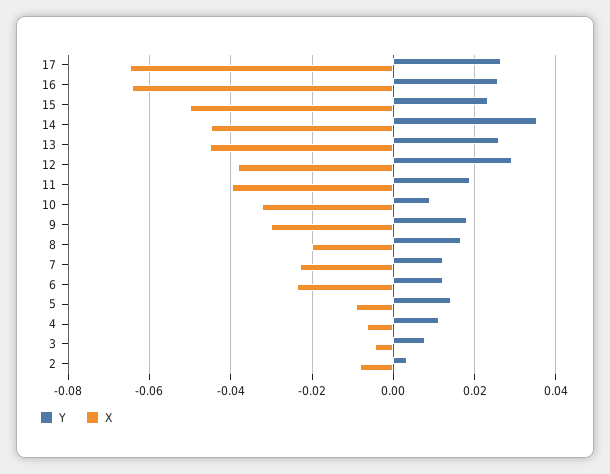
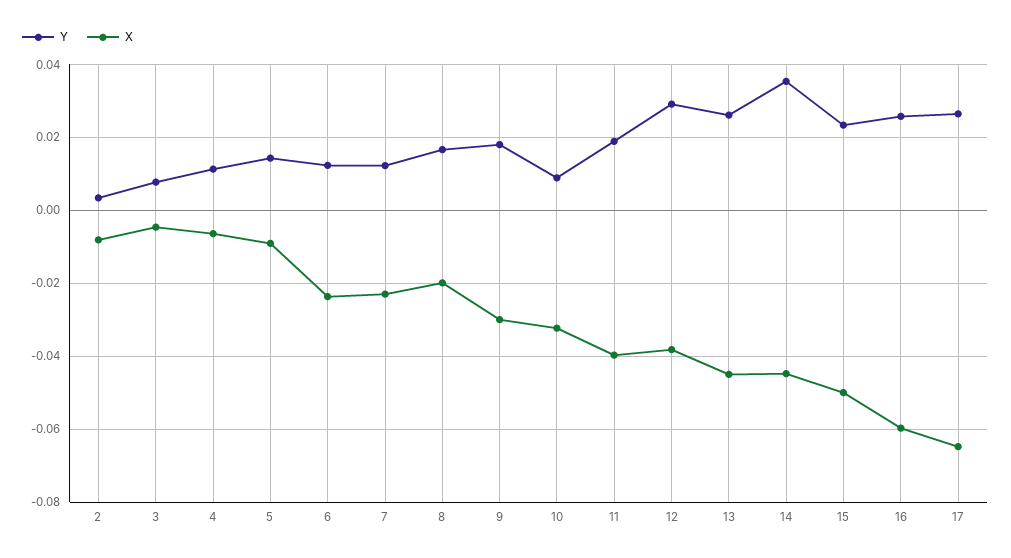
X, 16: -0.064 -> -0.06

